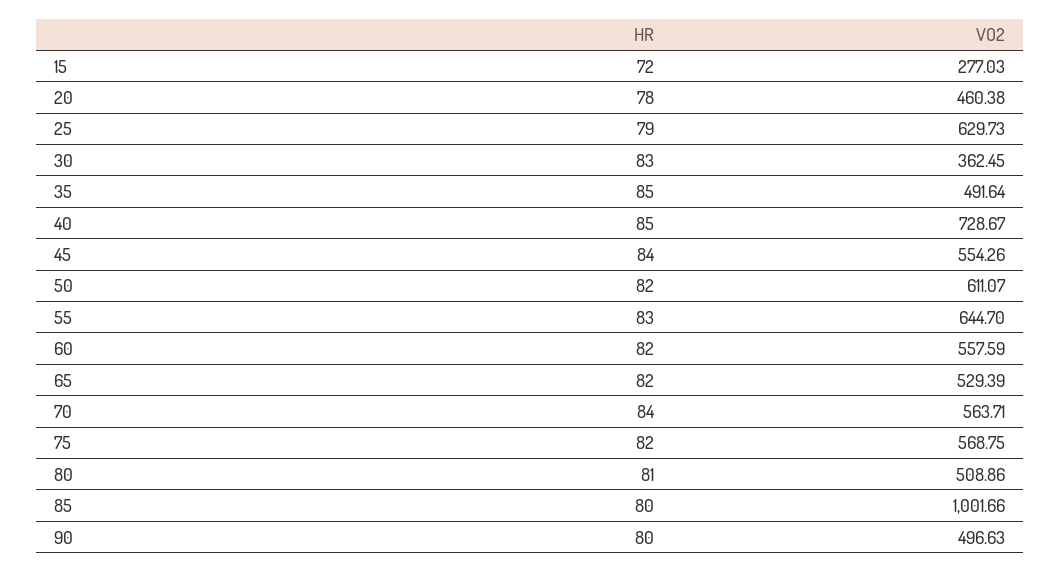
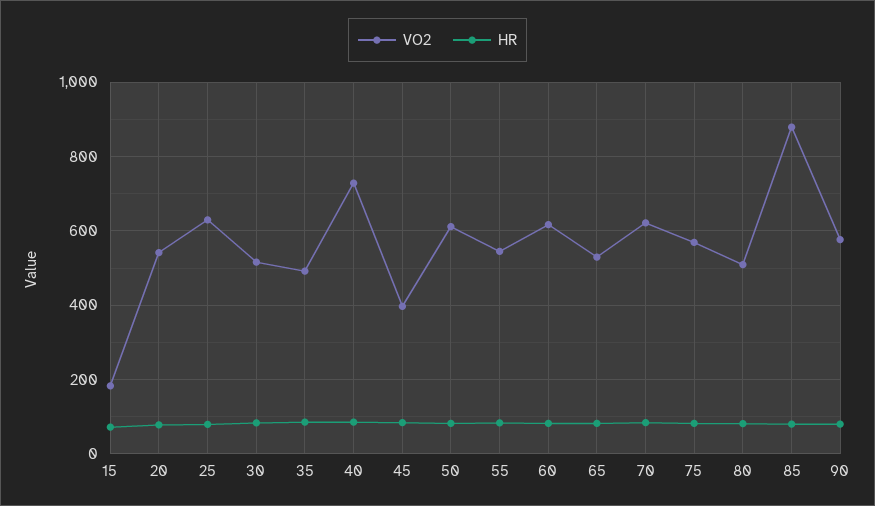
VO2, 15: 277.03 -> 180
VO2, 20: 460.38 -> 540
VO2, 30: 362.45 -> 520
VO2, 45: 554.26 -> 400
VO2, 55: 644.7 -> 540
VO2, 60: 557.59 -> 620
VO2, 70: 563.71 -> 620
VO2, 85: 1001.66 -> 880
VO2, 90: 496.63 -> 580

